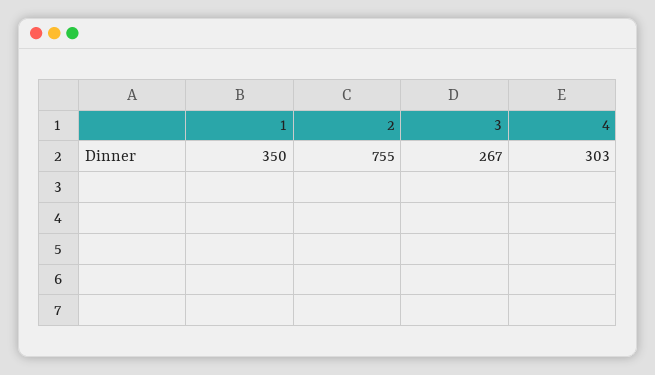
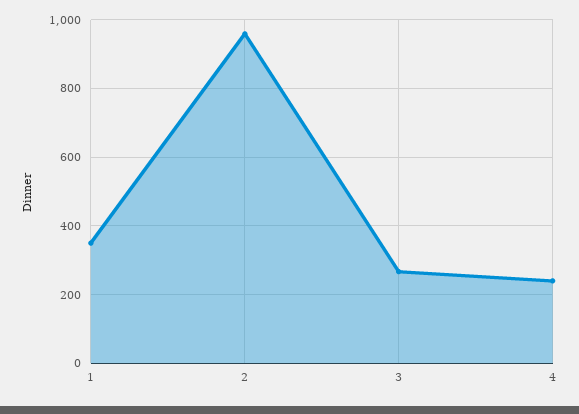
2: 755 -> 960
4: 303 -> 240

